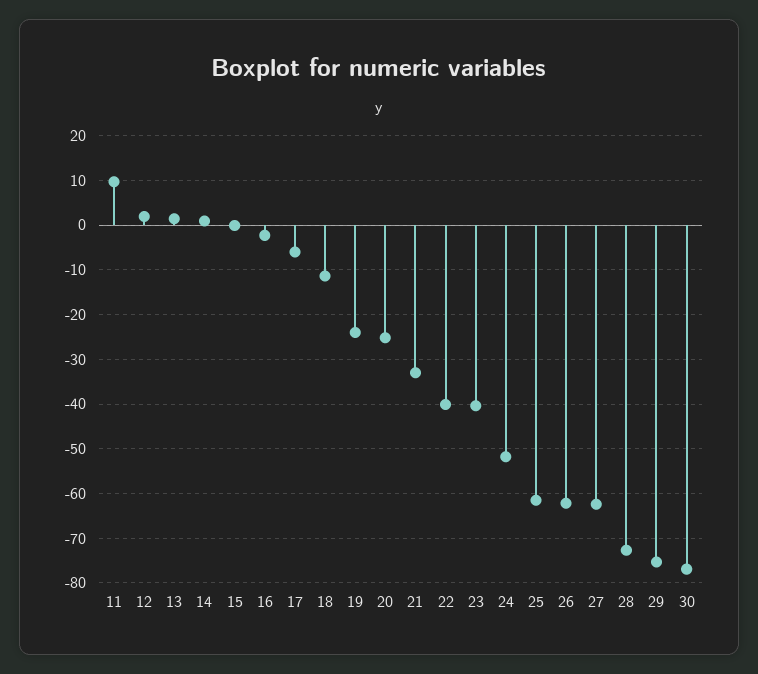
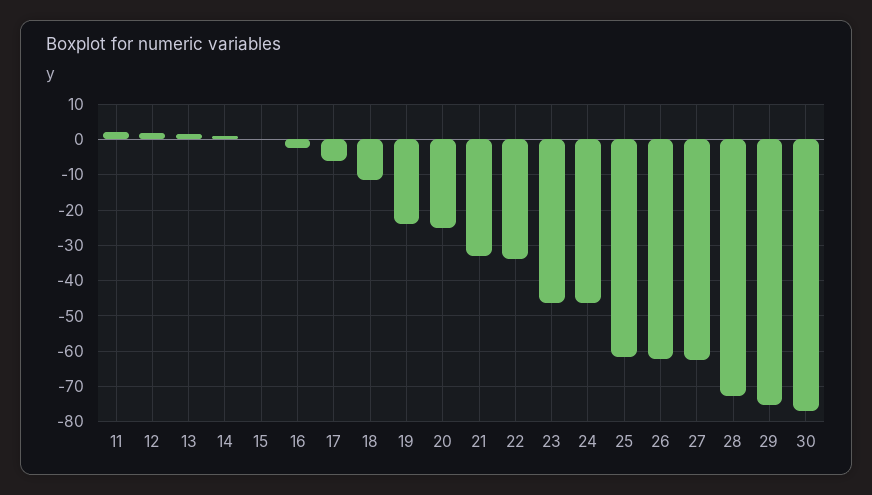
11: 10 -> 2
22: -40 -> -34
23: -40 -> -46
24: -52 -> -46

